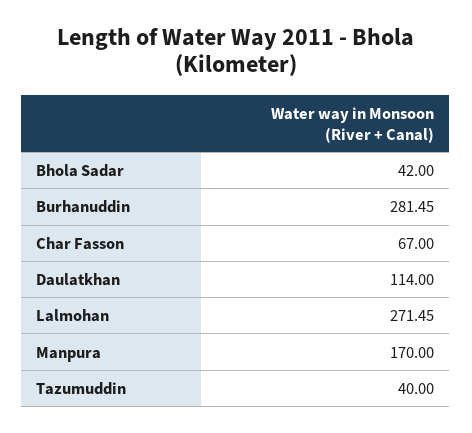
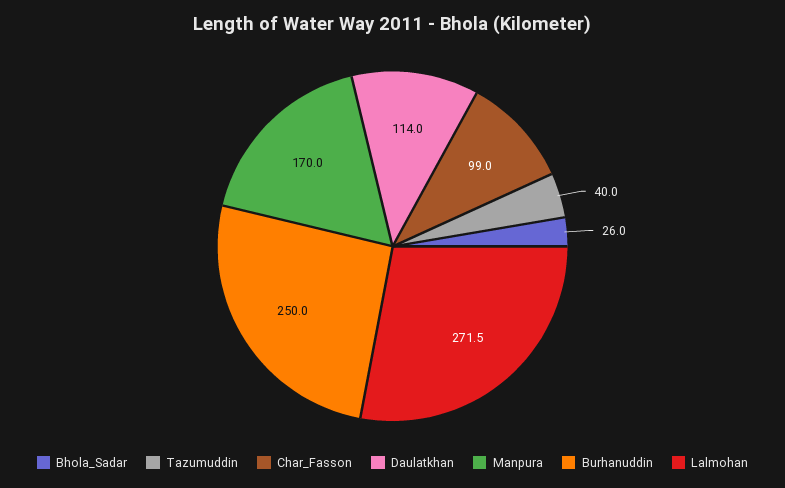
Bhola Sadar: 42 -> 26
Burhanuddin: 281.45 -> 250
Char Fasson: 67 -> 99

